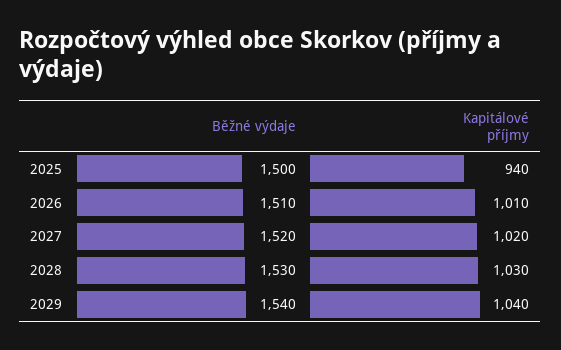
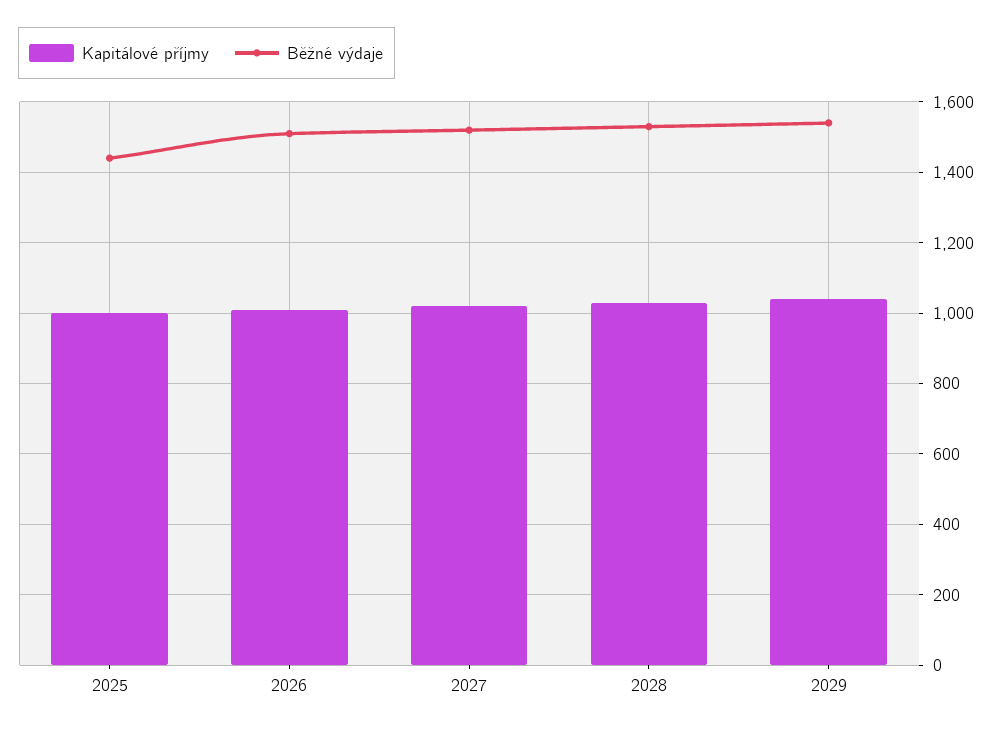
Běžné výdaje, 2025: 1500 -> 1440
Kapitálové příjmy, 2025: 940 -> 1000

